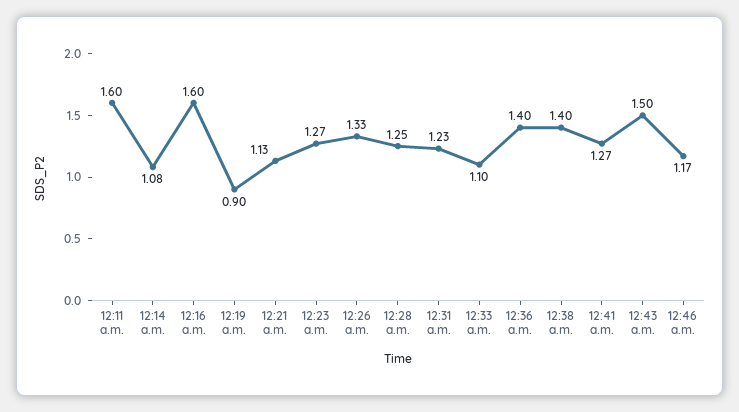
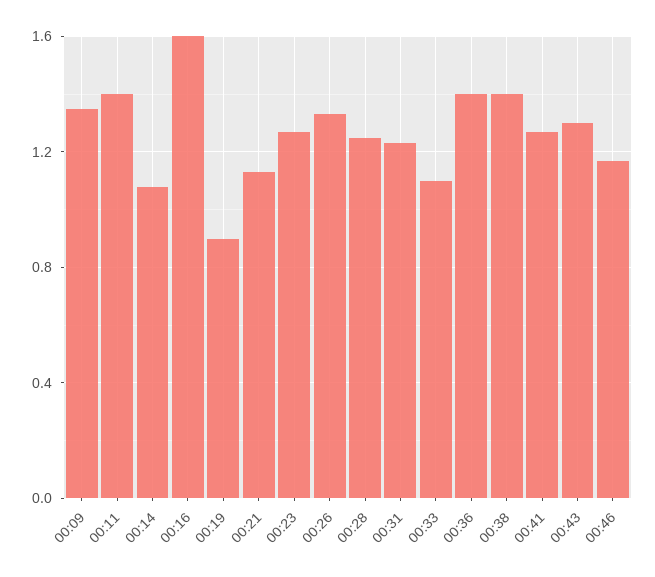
12:11 a.m.: 1.6 -> 1.4
12:43 a.m.: 1.5 -> 1.3
00:09: none -> 1.35

